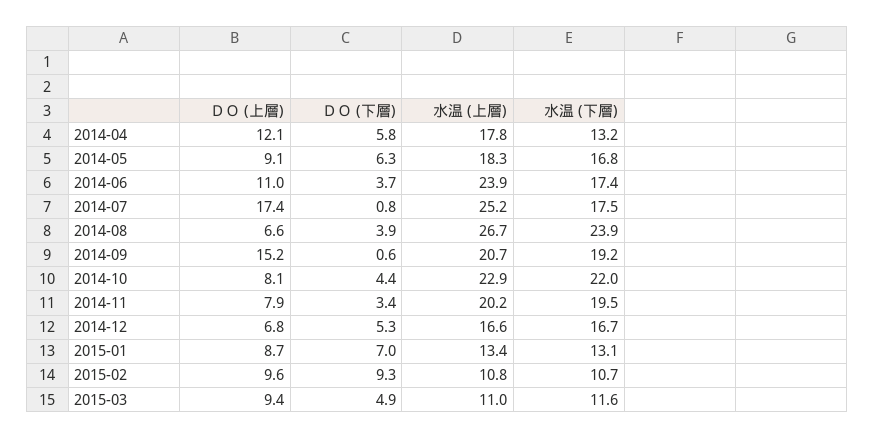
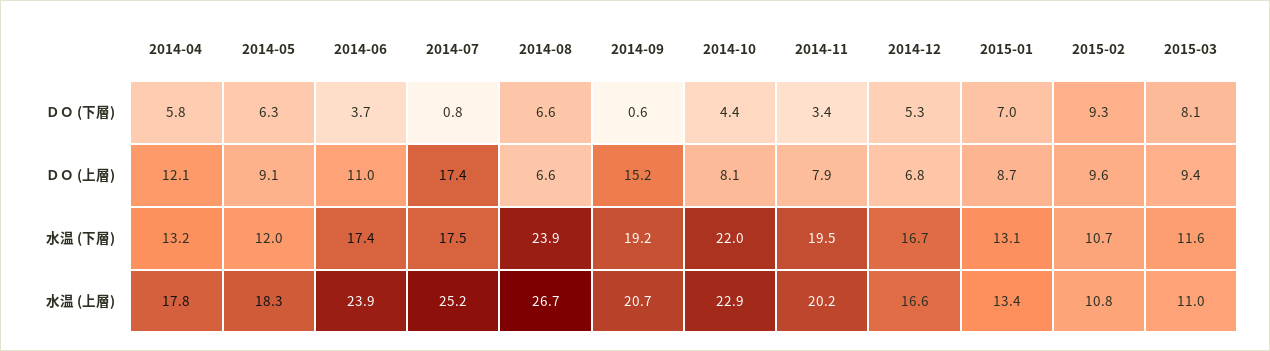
水温 (下層), 2014-05: 16.8 -> 12
ＤＯ (下層), 2014-08: 3.9 -> 6.6
ＤＯ (下層), 2015-03: 4.9 -> 8.1

